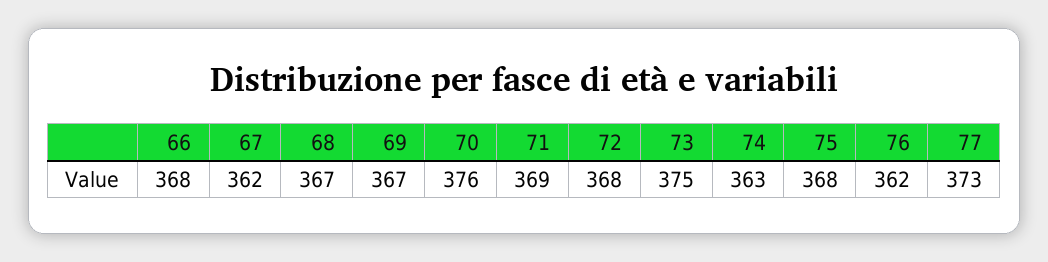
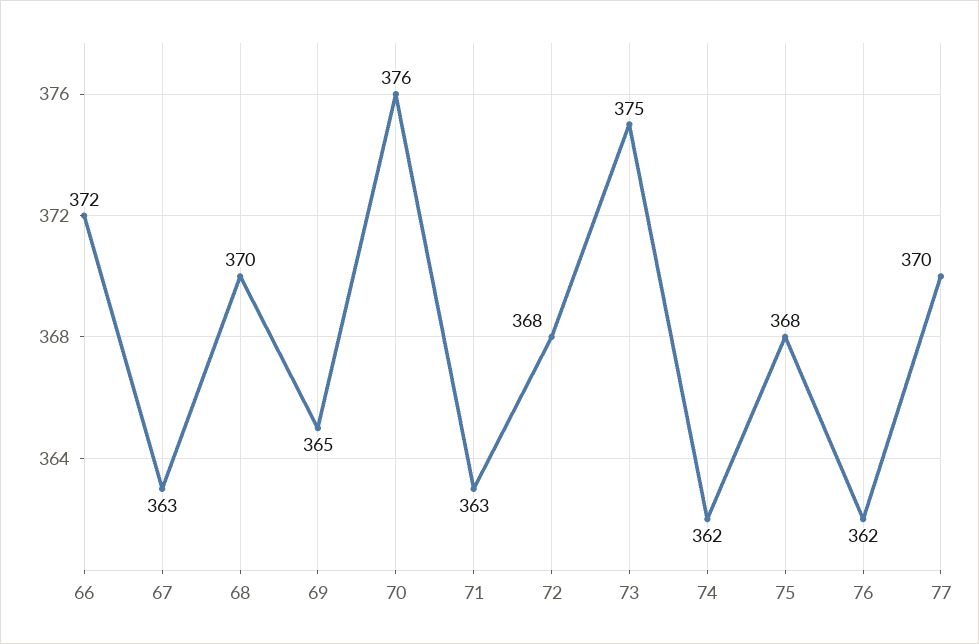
66: 368 -> 372
67: 362 -> 363
68: 367 -> 370
69: 367 -> 365
71: 369 -> 363
74: 363 -> 362
77: 373 -> 370

